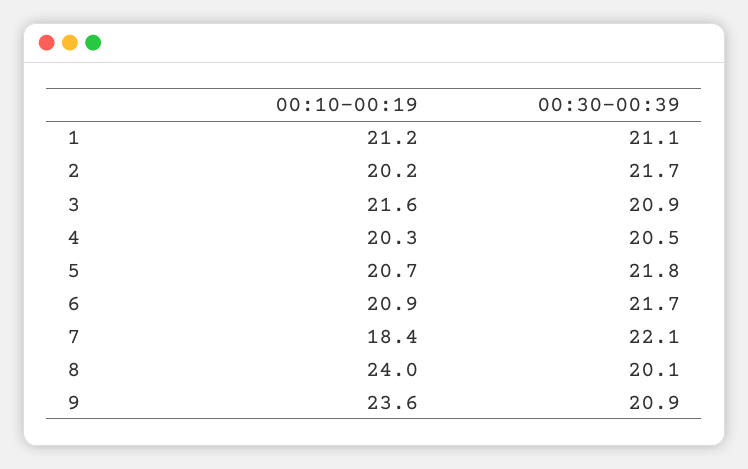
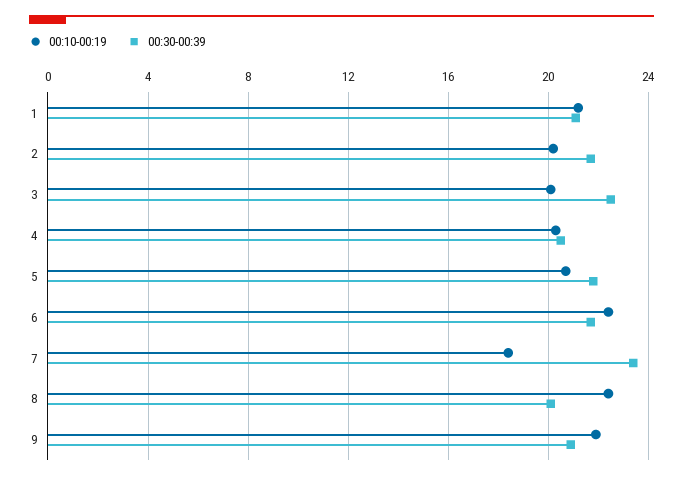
00:10-00:19, 3: 21.6 -> 20
00:30-00:39, 3: 20.9 -> 22.5
00:10-00:19, 6: 20.9 -> 22.5
00:30-00:39, 7: 22.1 -> 23.5
00:10-00:19, 8: 24 -> 22.5
00:10-00:19, 9: 23.6 -> 22

